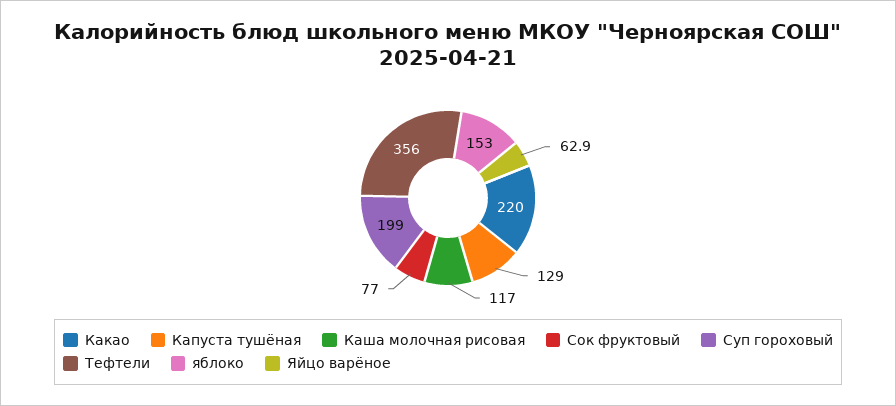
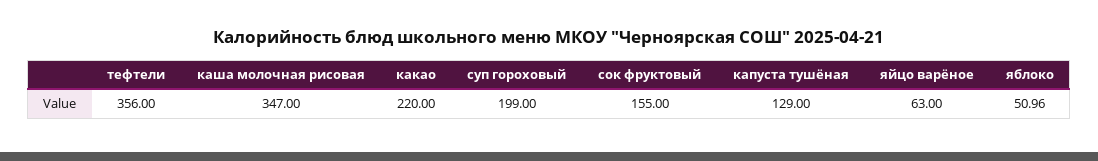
Каша молочная рисовая: 117 -> 347
Сок фруктовый: 77 -> 155
яблоко: 153 -> 50.96
Яйцо варёное: 62.9 -> 63

